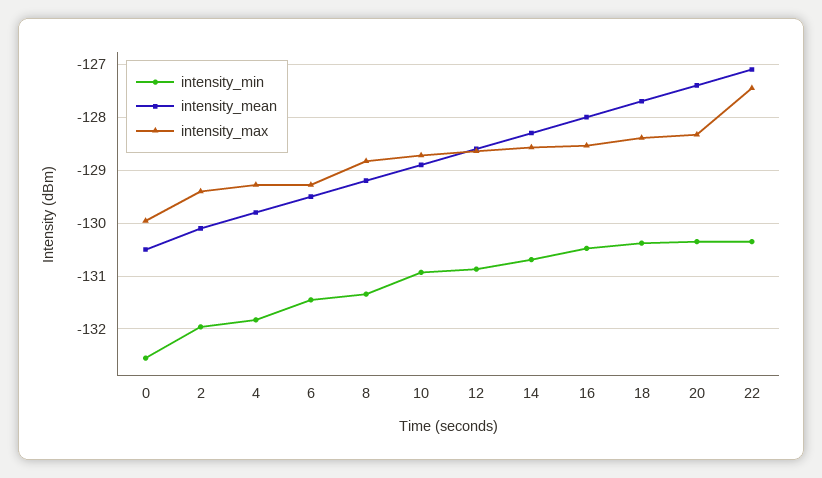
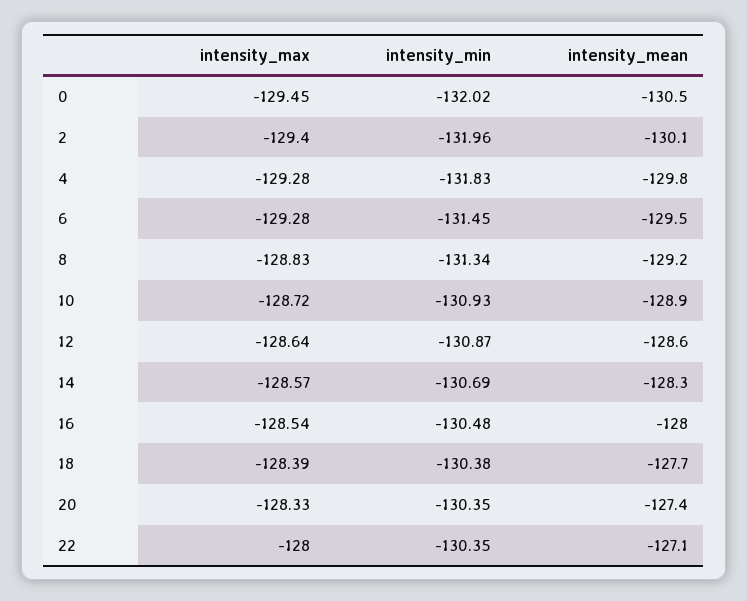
intensity_min, 0: -132.6 -> -132.02
intensity_max, 0: -130 -> -129.45
intensity_max, 22: -127.4 -> -128

